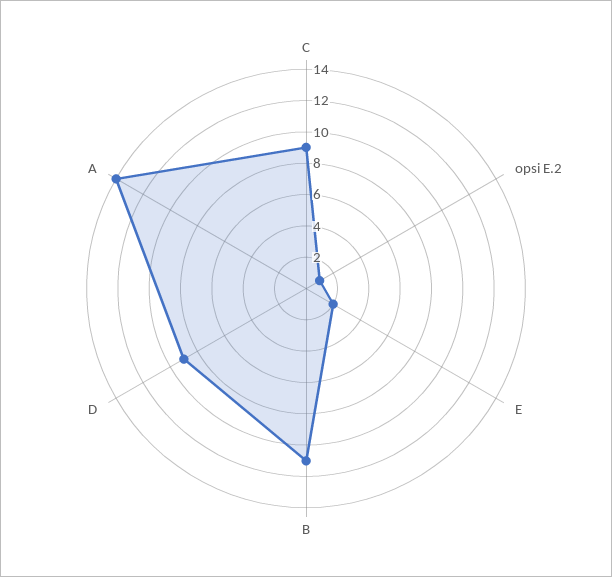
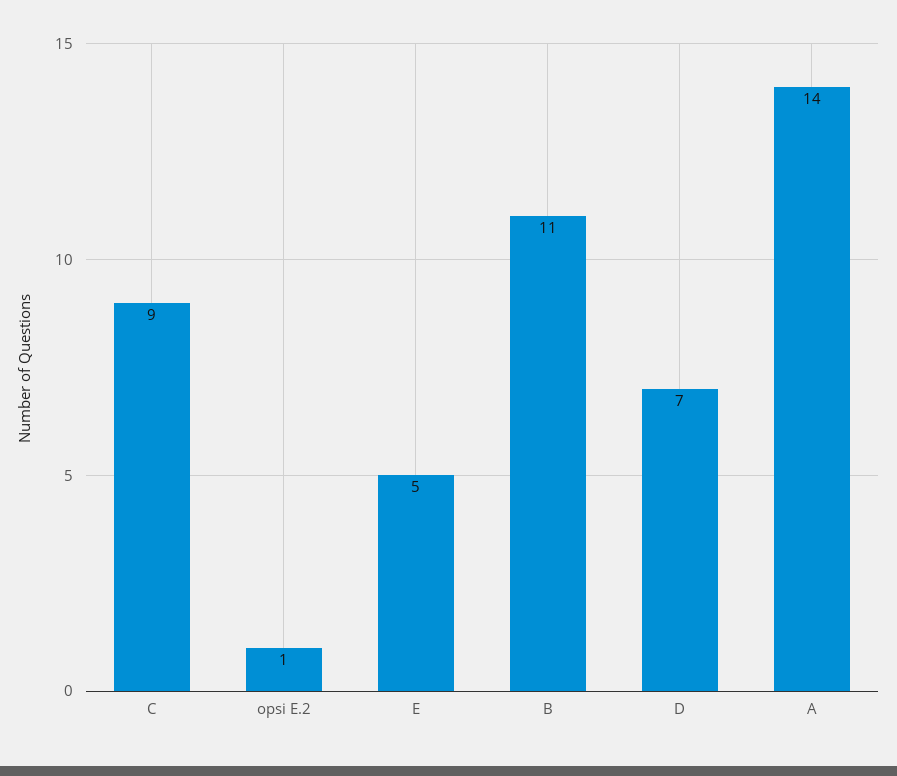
E: 2 -> 5
D: 9 -> 7

